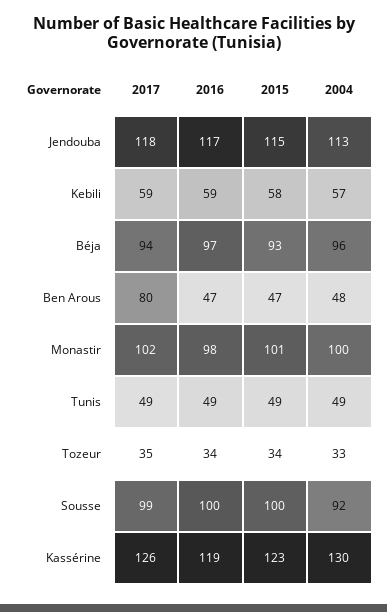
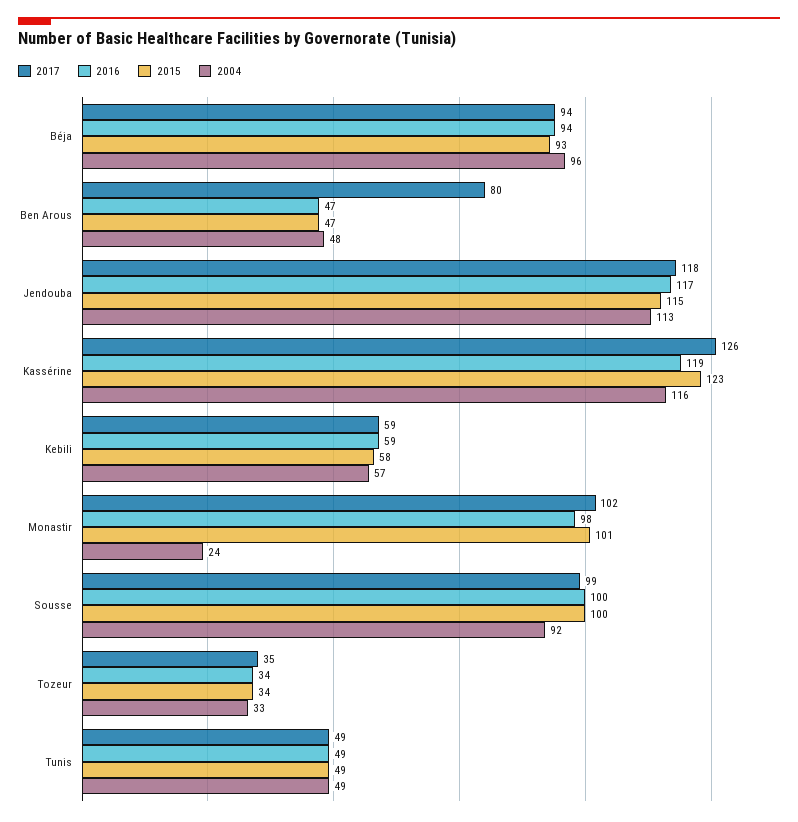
2016, Béja: 97 -> 94
2004, Monastir: 100 -> 24
2004, Kassérine: 130 -> 116

